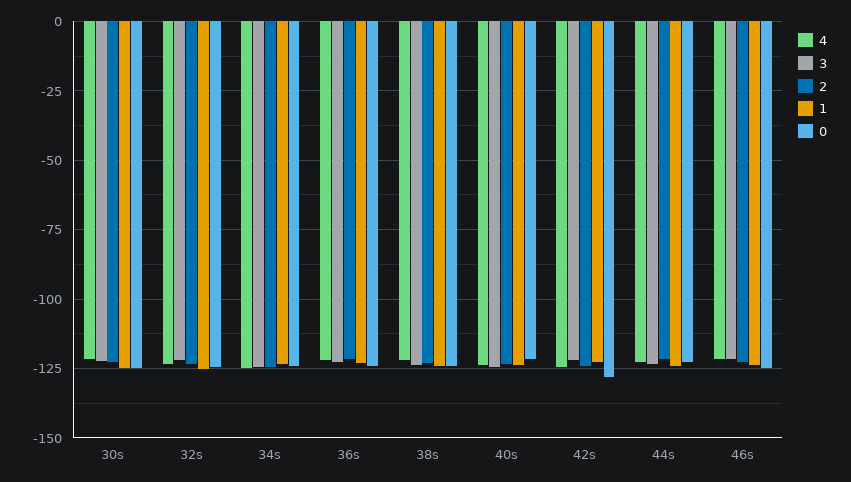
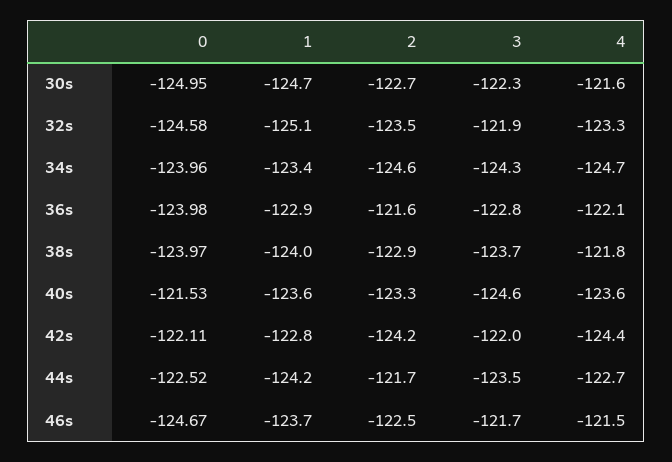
0, 42s: -127.5 -> -122.11

